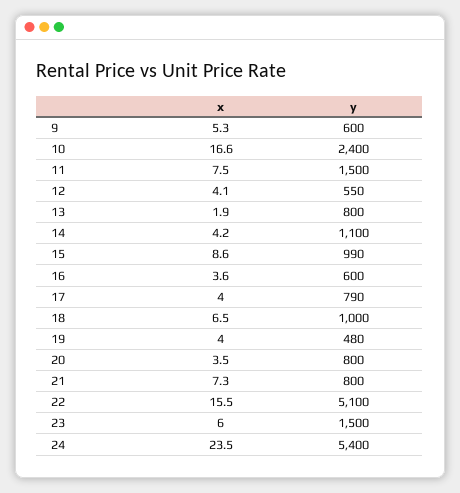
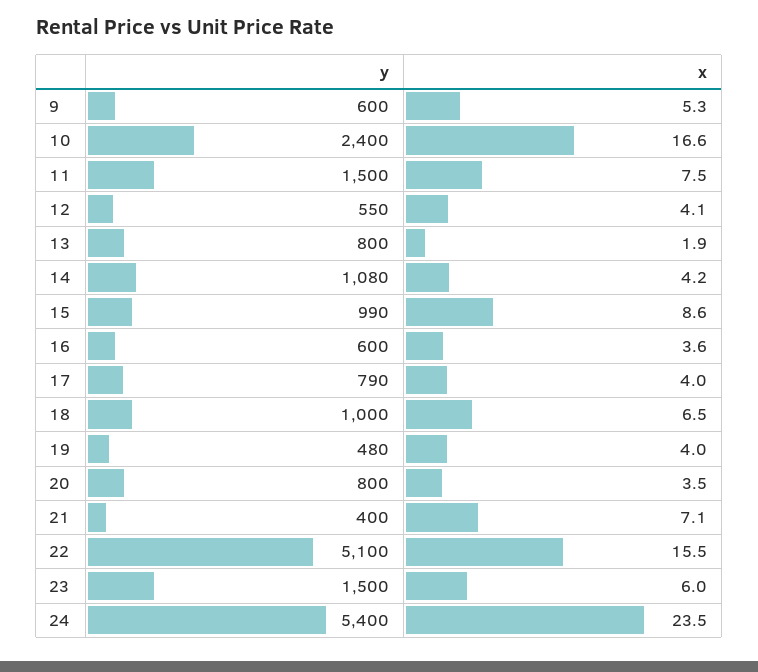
y, 14: 1100 -> 1080
x, 21: 7.3 -> 7.1
y, 21: 800 -> 400

